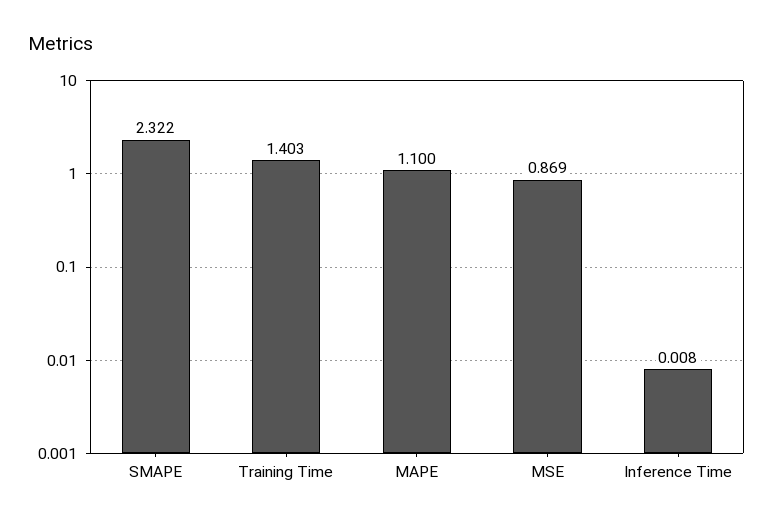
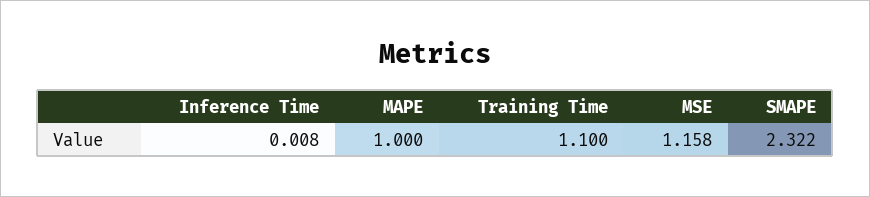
Training Time: 1.403 -> 1.1
MAPE: 1.1 -> 1
MSE: 0.869 -> 1.158

